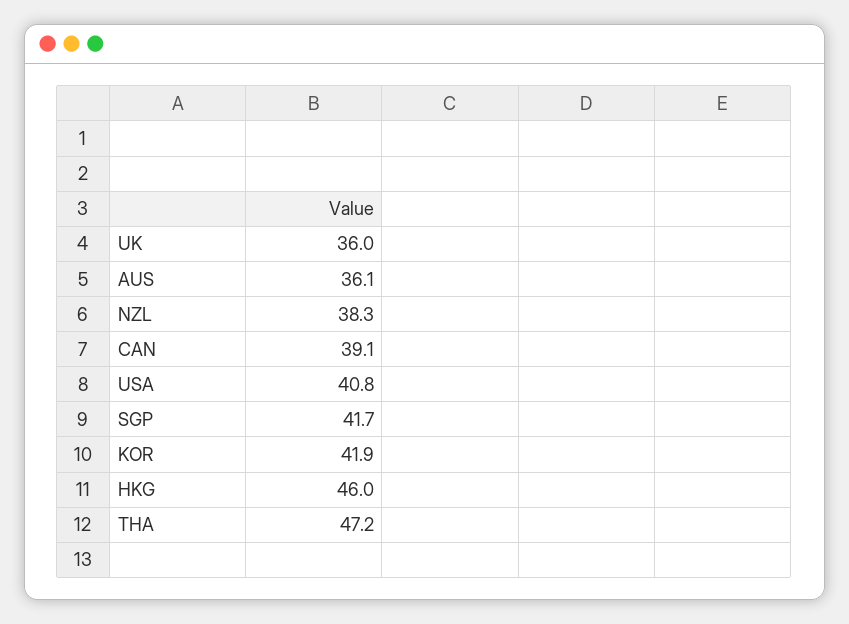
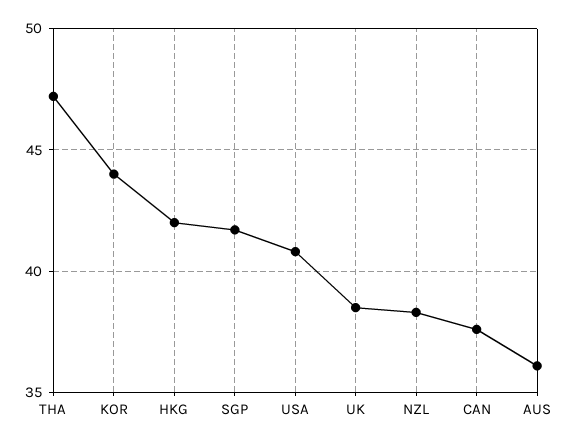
UK: 36 -> 38.5
CAN: 39.1 -> 37.5
KOR: 41.9 -> 44
HKG: 46 -> 42

